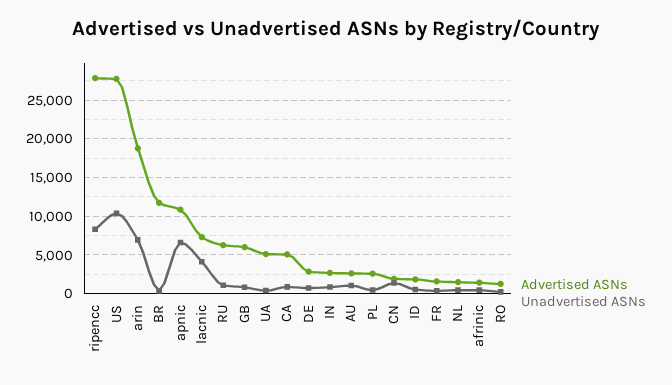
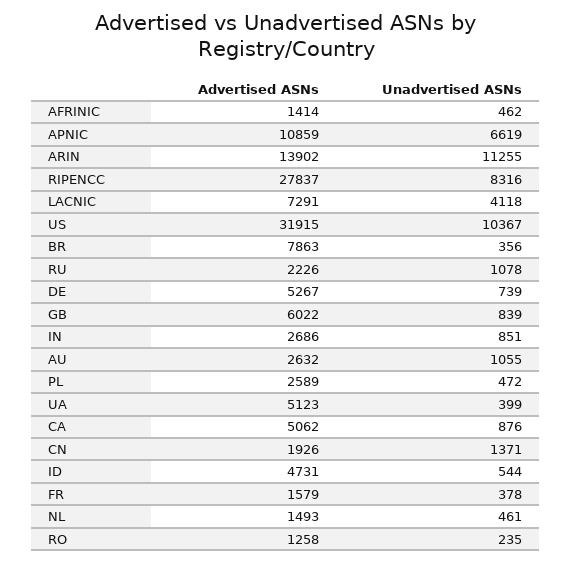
Advertised ASNs, US: 28000 -> 31915
Advertised ASNs, arin: 19000 -> 13902
Unadvertised ASNs, arin: 7000 -> 11255
Advertised ASNs, BR: 12000 -> 7863
Advertised ASNs, RU: 6000 -> 2226
Advertised ASNs, DE: 3000 -> 5267
Advertised ASNs, ID: 2000 -> 4731

